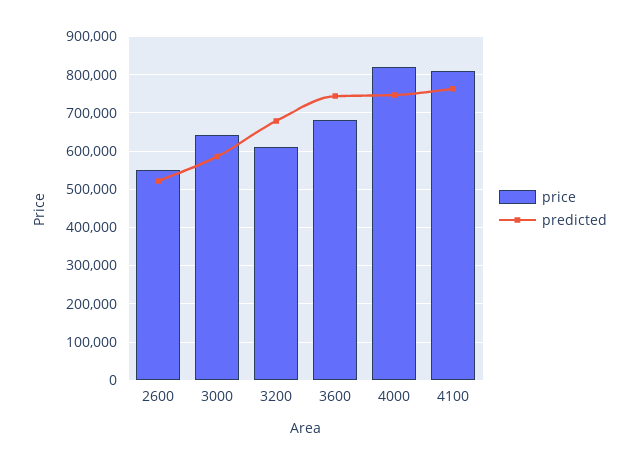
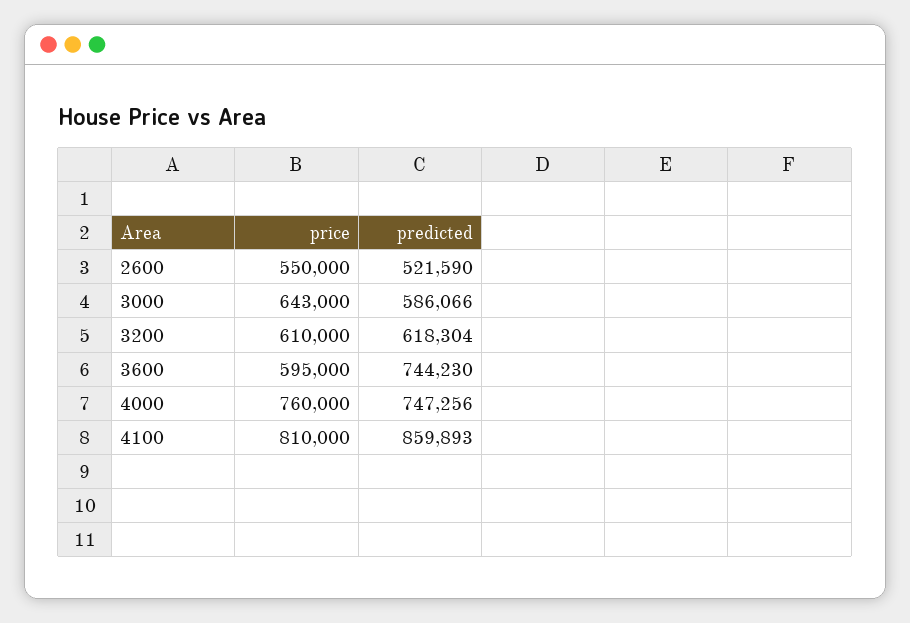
predicted, 3200: 680000 -> 618304
price, 3600: 680000 -> 595000
price, 4000: 820000 -> 760000
predicted, 4100: 760000 -> 859893

